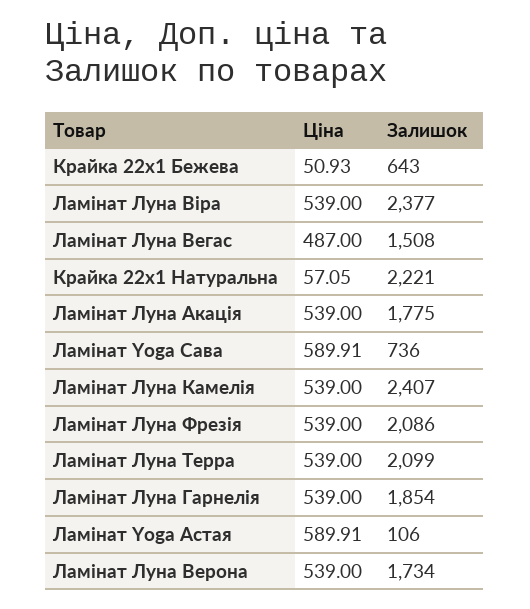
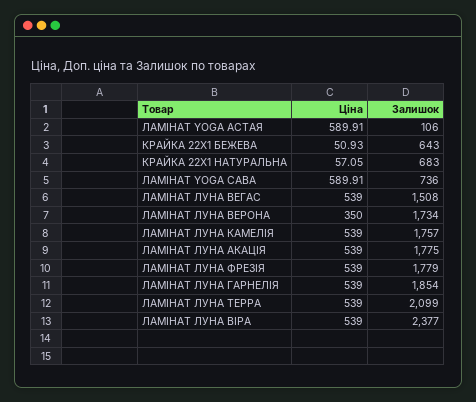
Ціна, Ламінат Луна Вегас: 487 -> 539
Залишок, Крайка 22x1 Натуральна: 2221 -> 683
Залишок, Ламінат Луна Камелія: 2407 -> 1757
Залишок, Ламінат Луна Фрезія: 2086 -> 1779
Ціна, Ламінат Луна Верона: 539 -> 350

